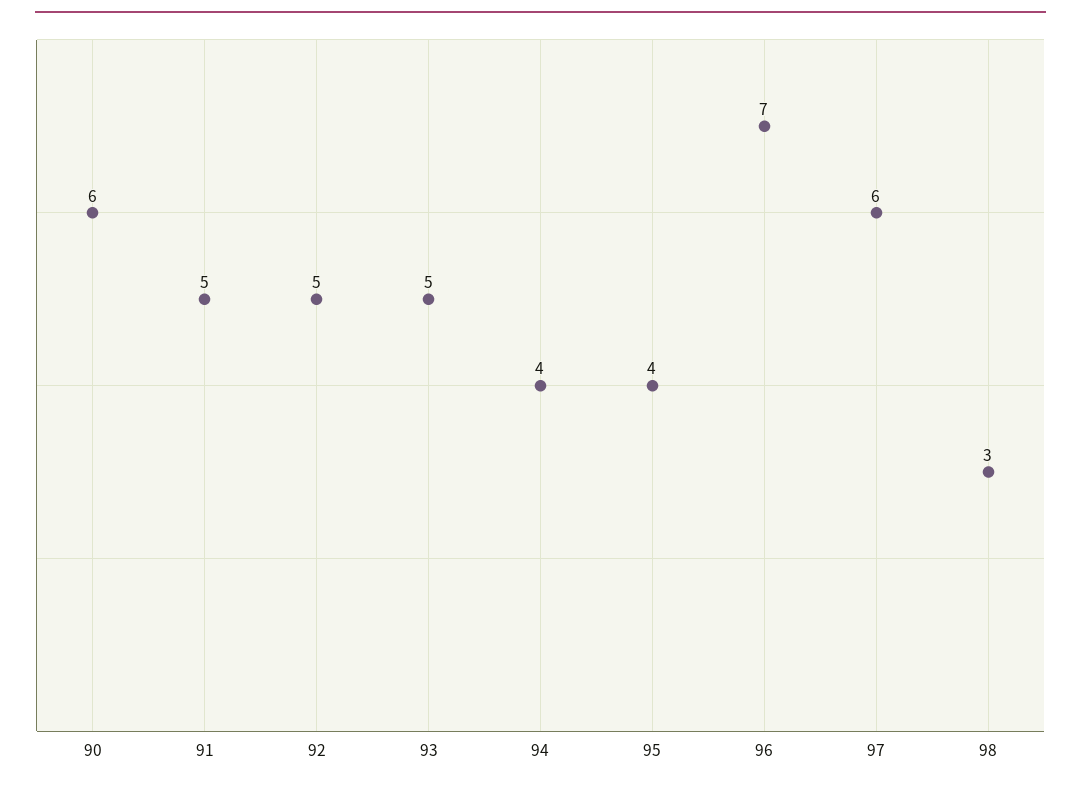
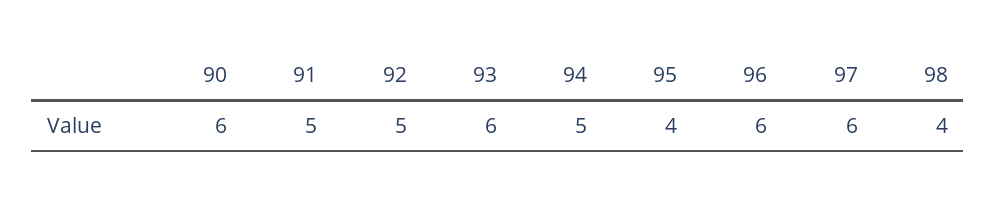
93: 5 -> 6
94: 4 -> 5
96: 7 -> 6
98: 3 -> 4

